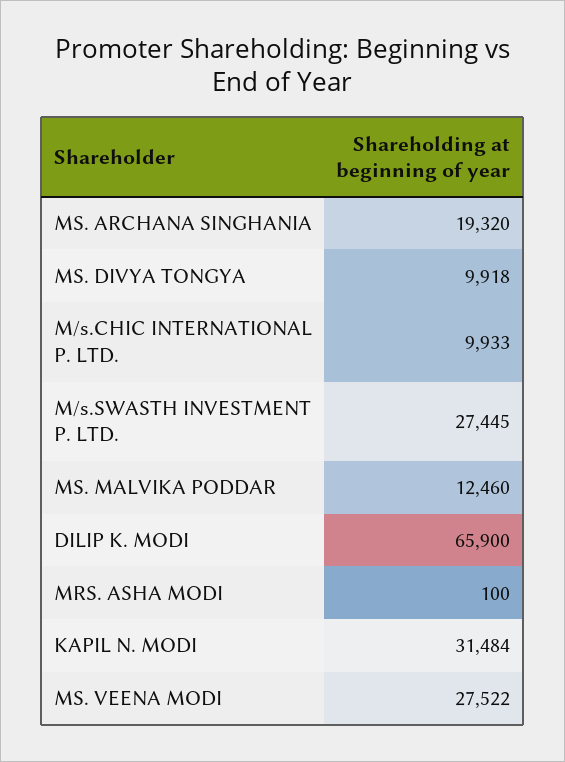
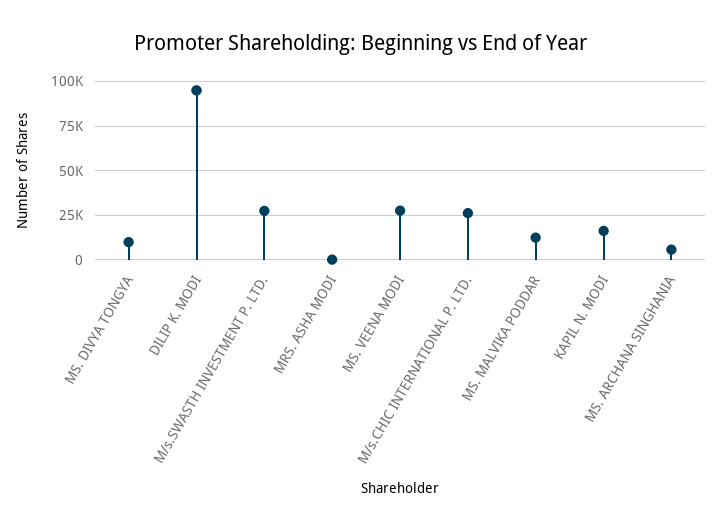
MS. ARCHANA SINGHANIA: 19320 -> 5000
M/s.CHIC INTERNATIONAL P. LTD.: 9933 -> 25000
DILIP K. MODI: 65900 -> 95000
KAPIL N. MODI: 31484 -> 15000

